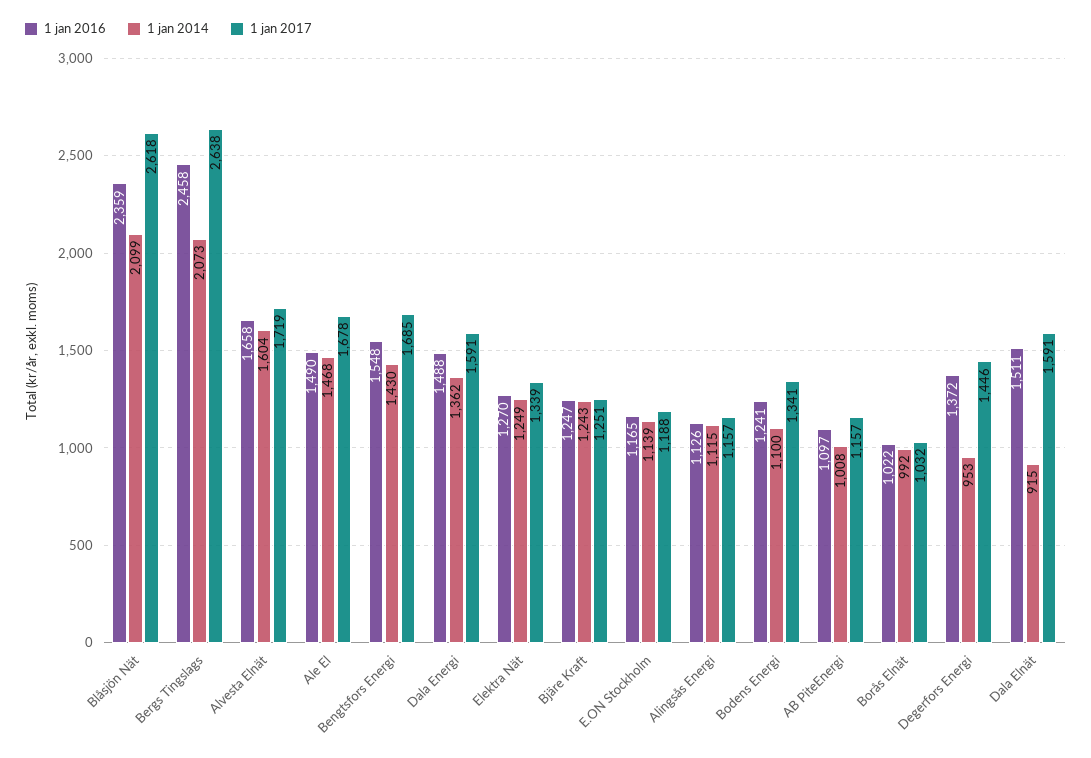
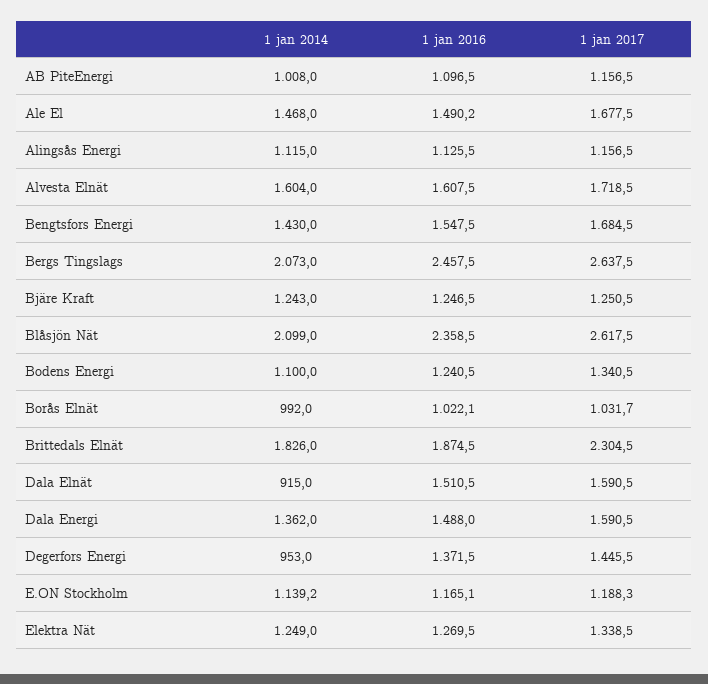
1 jan 2016, Alvesta Elnät: 1658 -> 1607.5
1 jan 2014, Brittedals Elnät: none -> 1826
1 jan 2016, Brittedals Elnät: none -> 1874.5
1 jan 2017, Brittedals Elnät: none -> 2304.5

